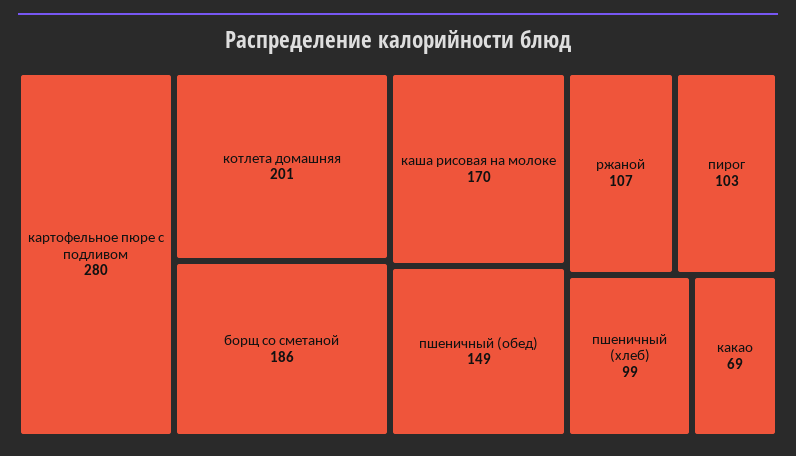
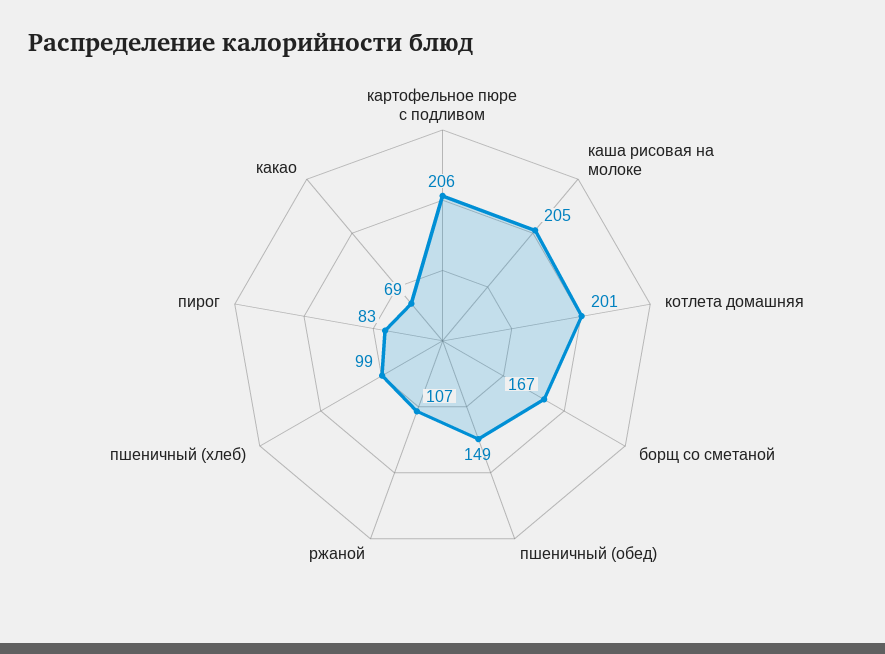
картофельное пюре с подливом: 280 -> 206
борщ со сметаной: 186 -> 167
каша рисовая на молоке: 170 -> 205
пирог: 103 -> 83

